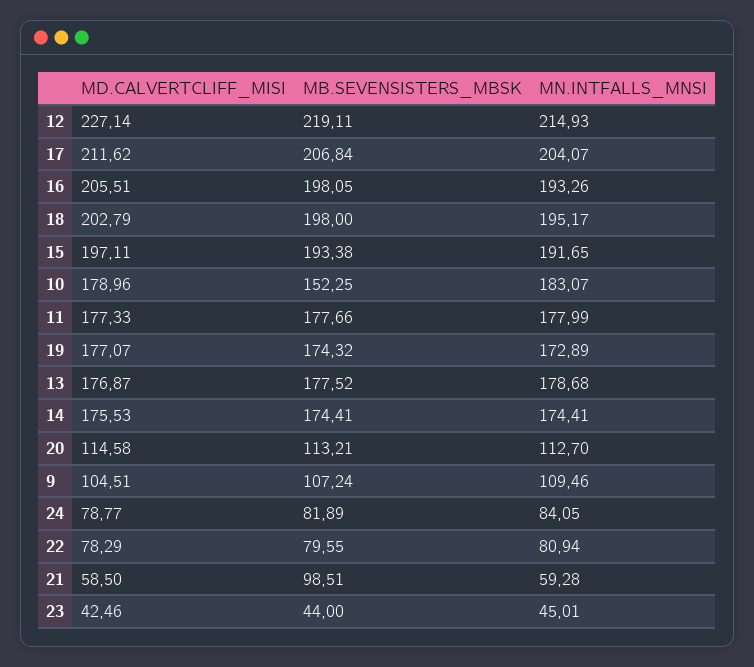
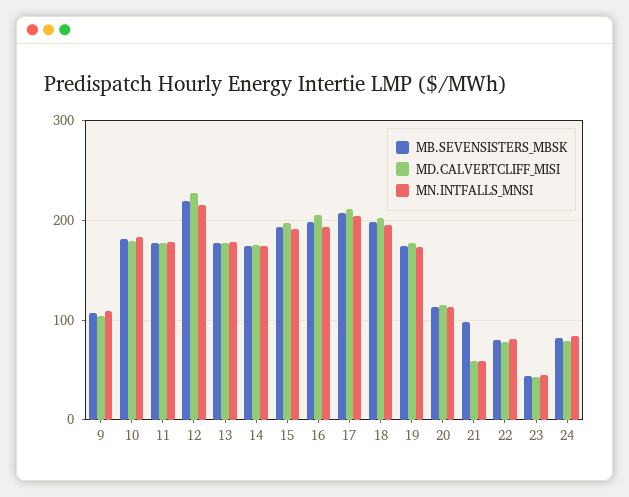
MB.SEVENSISTERS_MBSK, 10: 152.25 -> 180

